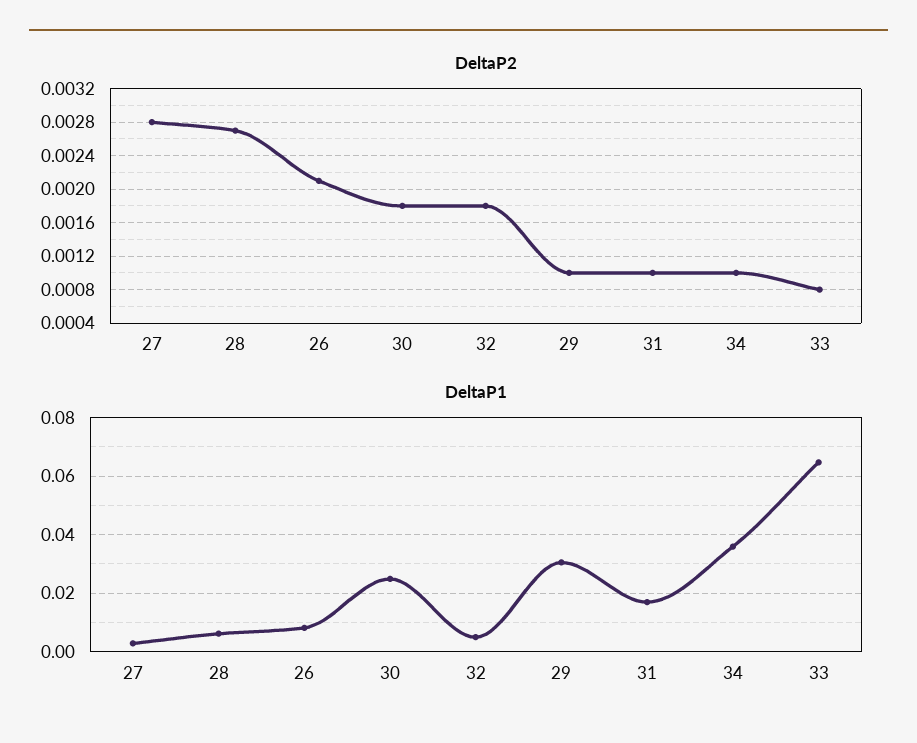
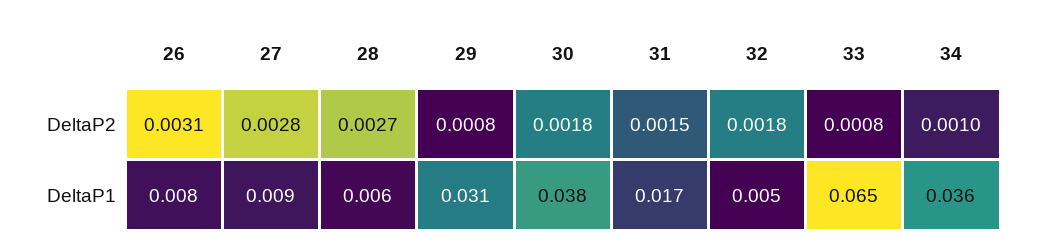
DeltaP2, 26: 0.0021 -> 0.0031
DeltaP2, 29: 0.001 -> 0.0008
DeltaP2, 31: 0.001 -> 0.0015
DeltaP1, 27: 0.0025 -> 0.009
DeltaP1, 30: 0.025 -> 0.038

